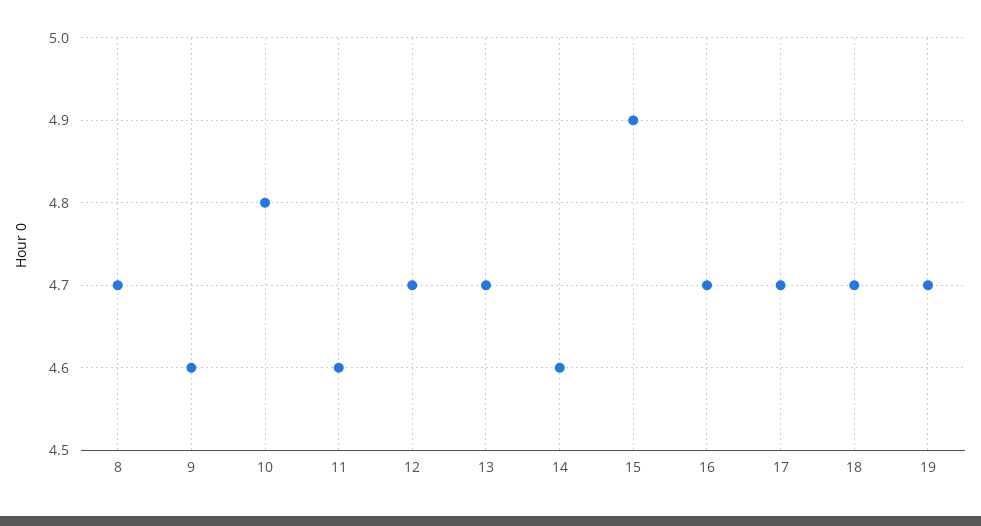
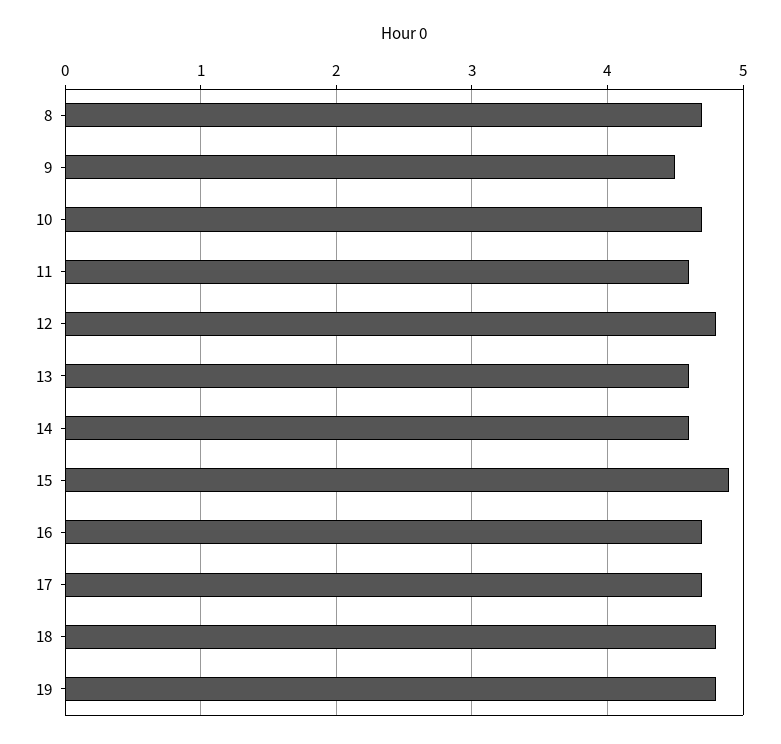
9: 4.6 -> 4.5
10: 4.8 -> 4.7
12: 4.7 -> 4.8
13: 4.7 -> 4.6
18: 4.7 -> 4.8
19: 4.7 -> 4.8

